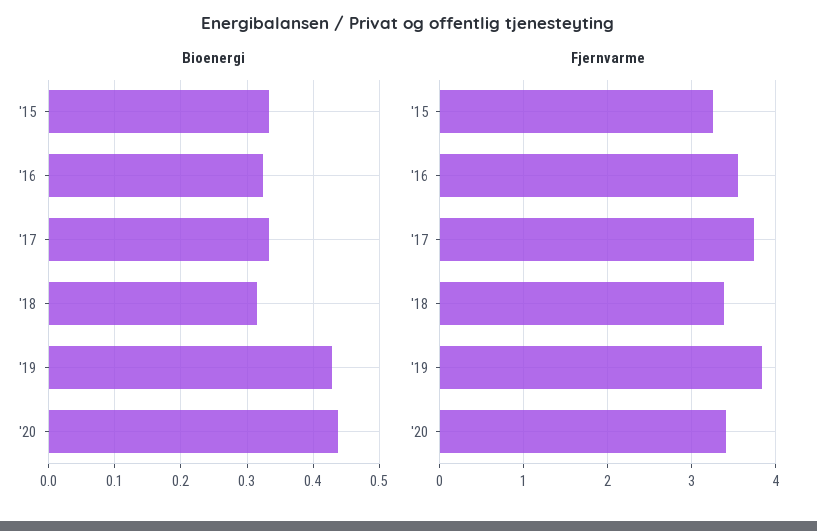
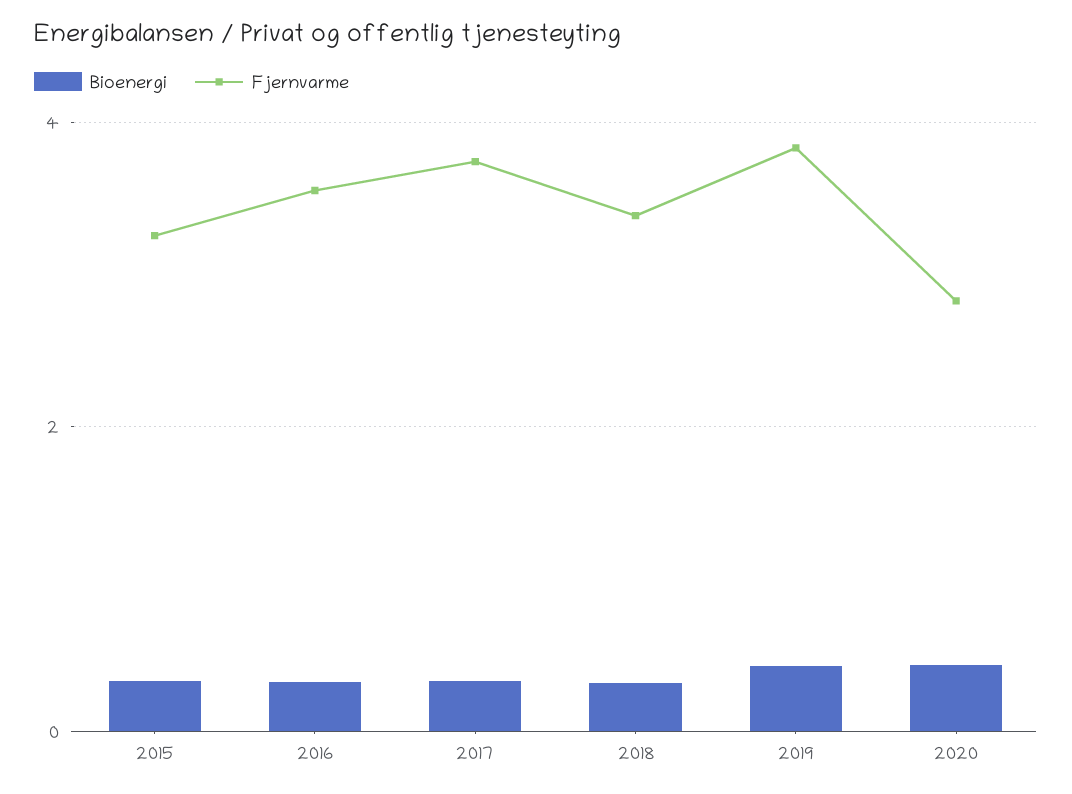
Fjernvarme, '20: 3.4 -> 2.8

